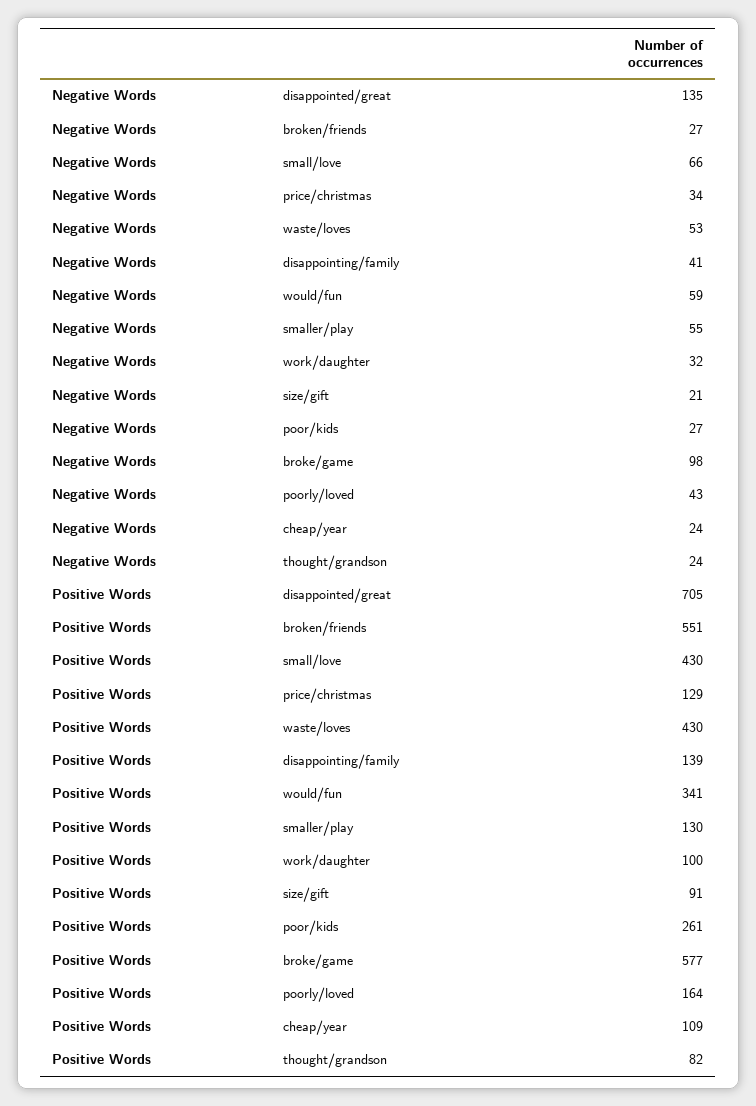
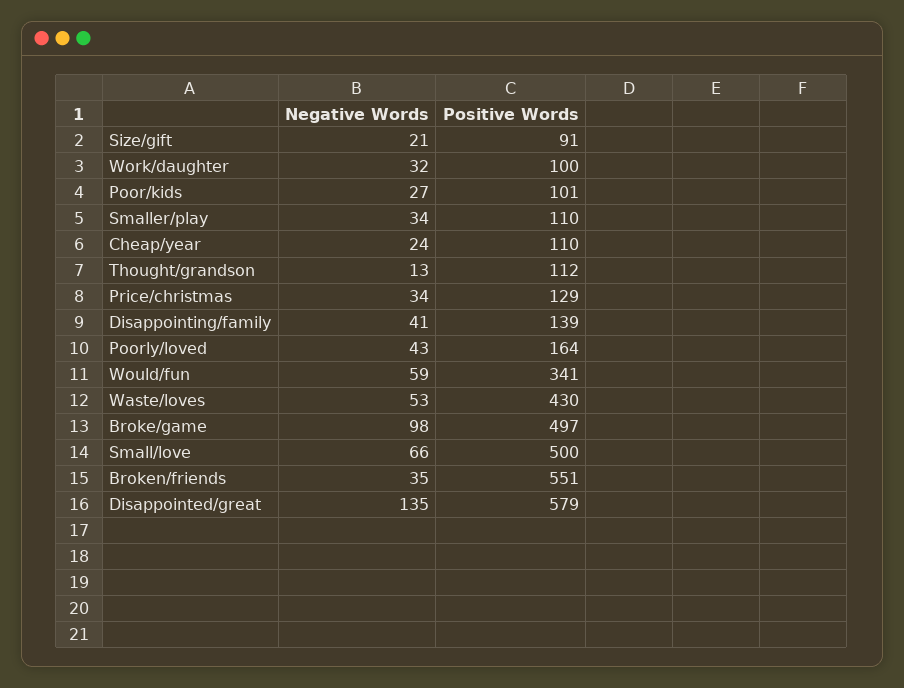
Negative Words, broken/friends: 27 -> 35
Negative Words, smaller/play: 55 -> 34
Negative Words, thought/grandson: 24 -> 13
Positive Words, disappointed/great: 705 -> 579
Positive Words, small/love: 430 -> 500
Positive Words, smaller/play: 130 -> 110
Positive Words, poor/kids: 261 -> 101
Positive Words, broke/game: 577 -> 497
Positive Words, cheap/year: 109 -> 110
Positive Words, thought/grandson: 82 -> 112

